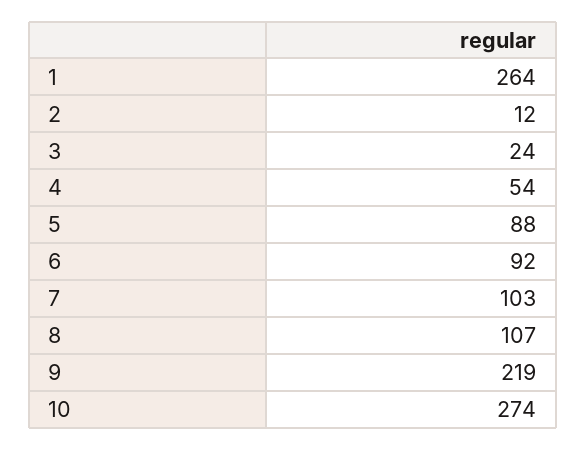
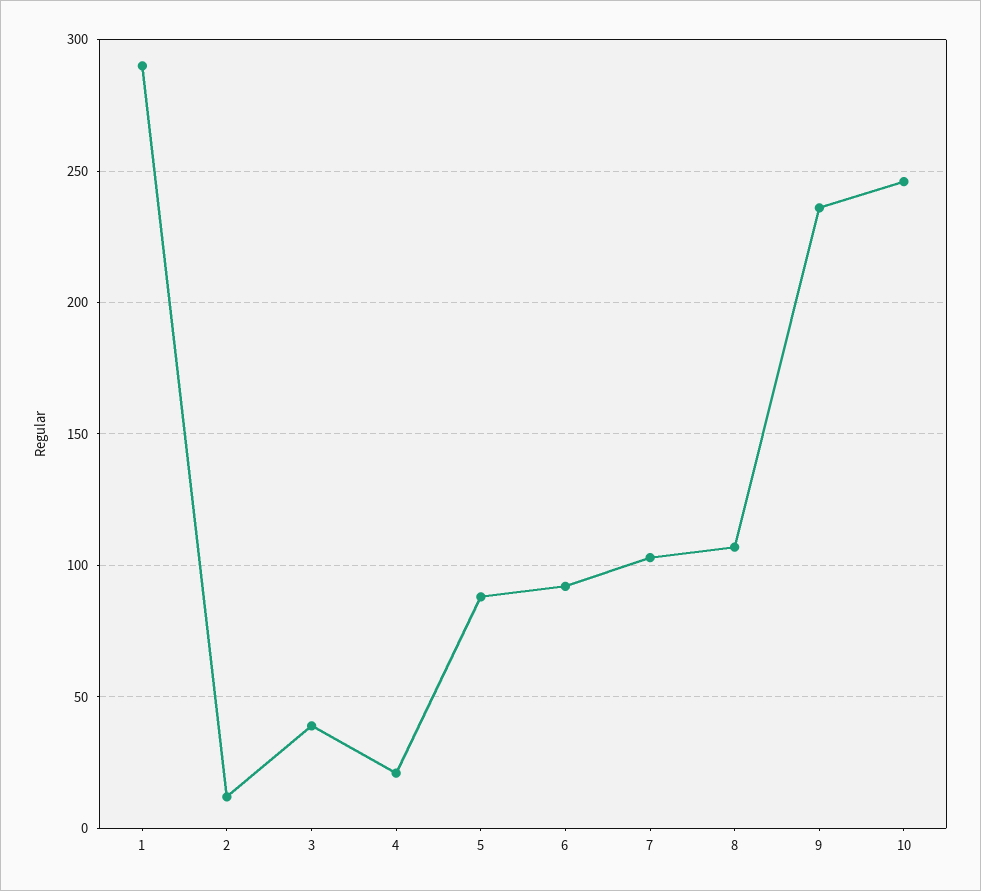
1: 264 -> 290
3: 24 -> 40
4: 54 -> 20
9: 219 -> 235
10: 274 -> 245

